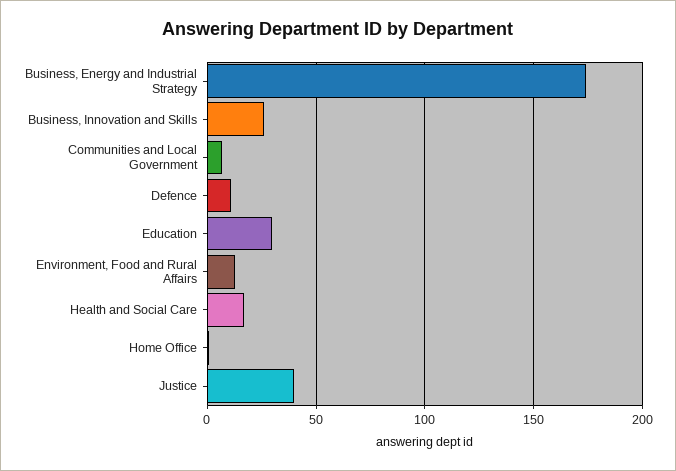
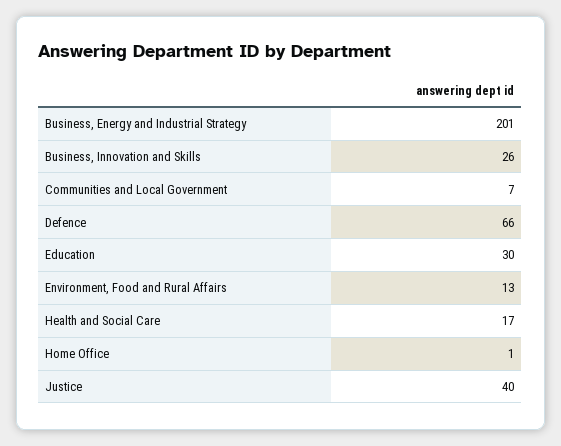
Business, Energy and Industrial Strategy: 175 -> 201
Defence: 10 -> 66

